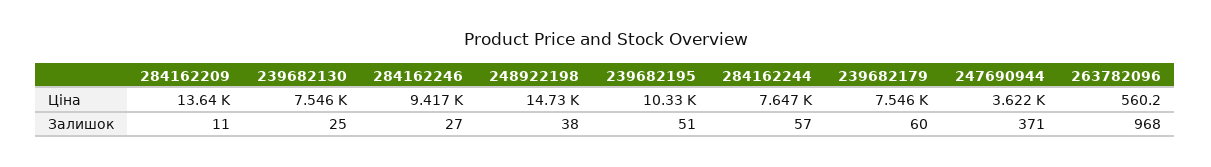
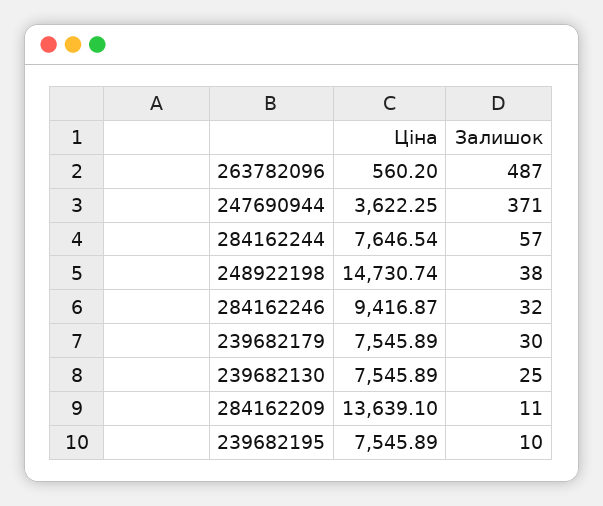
239682195, Ціна: 10330 -> 7545.89
284162246, Залишок: 27 -> 32
239682195, Залишок: 51 -> 10
239682179, Залишок: 60 -> 30
263782096, Залишок: 968 -> 487

